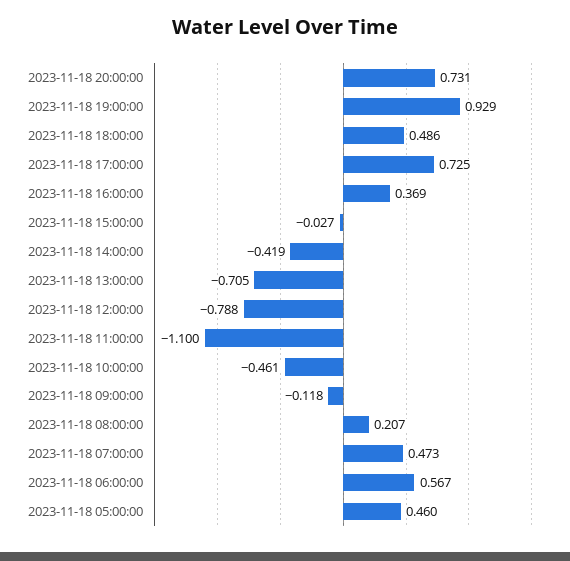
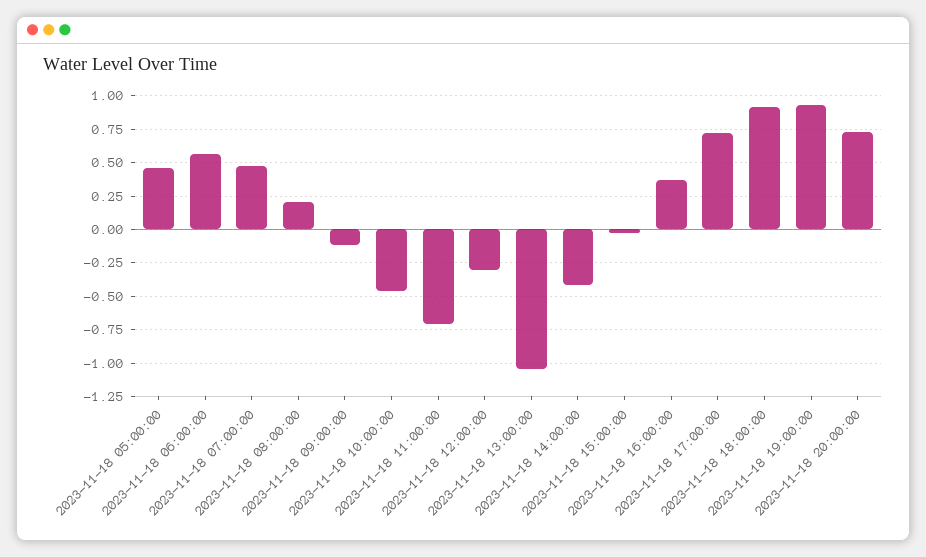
2023-11-18 18:00:00: 0.486 -> 0.9
2023-11-18 13:00:00: -0.705 -> -1.05
2023-11-18 12:00:00: -0.788 -> -0.3
2023-11-18 11:00:00: -1.1 -> -0.7

